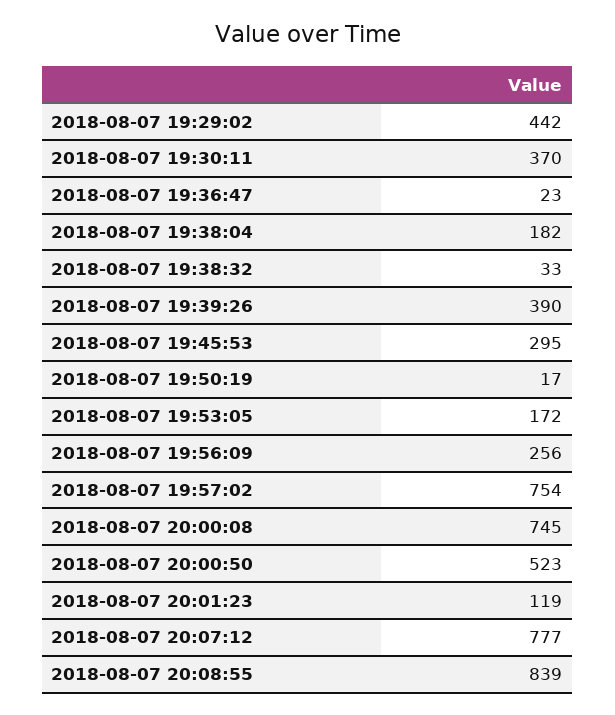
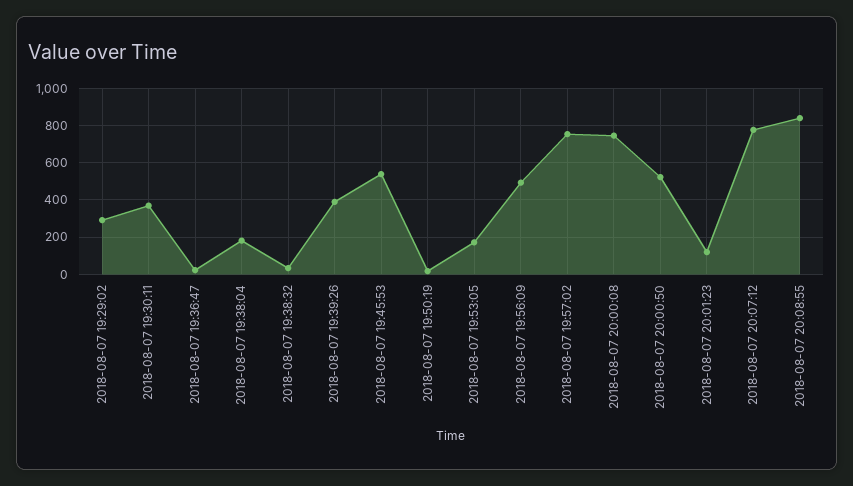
2018-08-07 19:29:02: 442 -> 300
2018-08-07 19:45:53: 295 -> 550
2018-08-07 19:56:09: 256 -> 500

